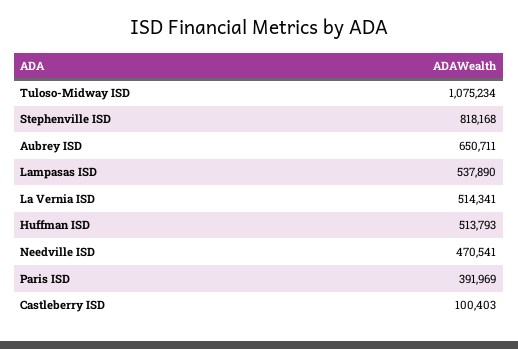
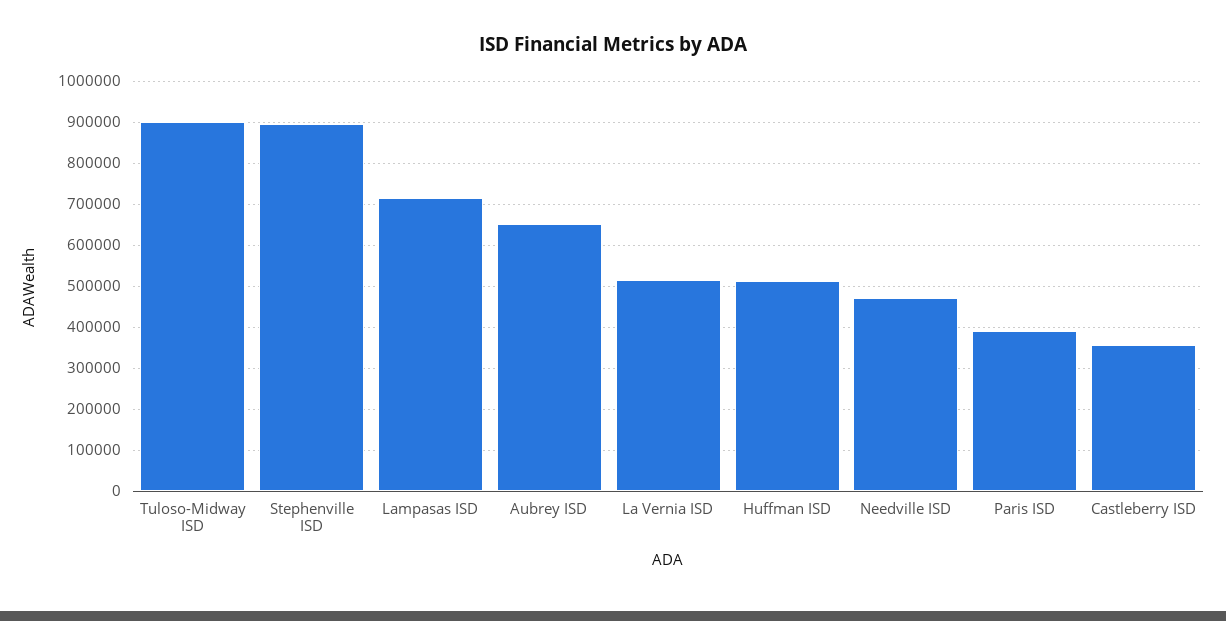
Tuloso-Midway ISD: 1075234 -> 900000
Stephenville ISD: 818168 -> 900000
Lampasas ISD: 537890 -> 720000
Castleberry ISD: 100403 -> 360000

